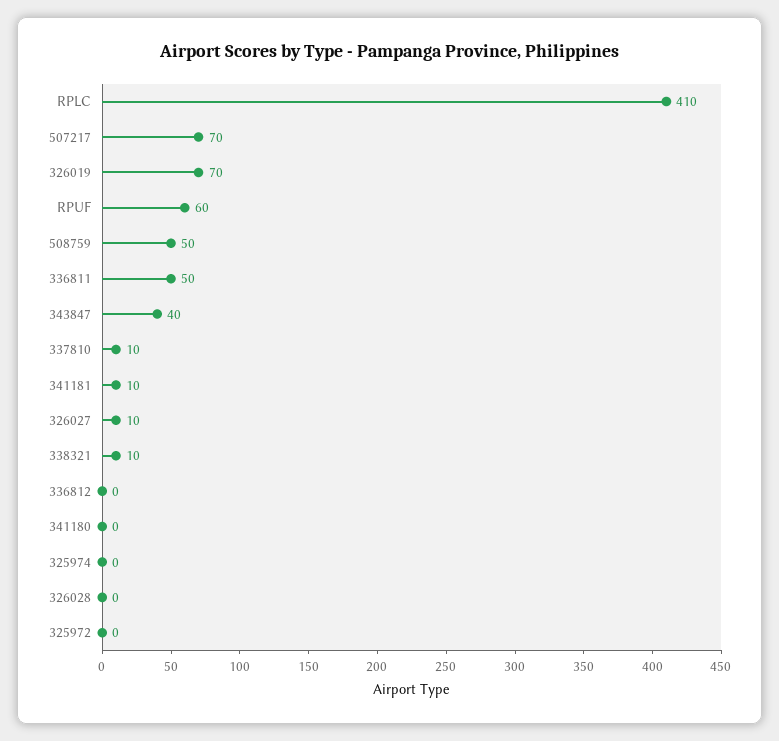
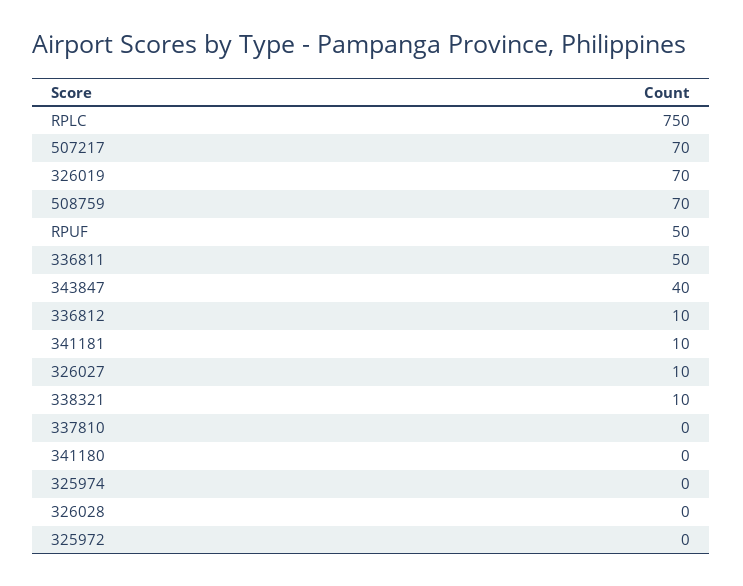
RPLC: 410 -> 750
RPUF: 60 -> 50
508759: 50 -> 70
337810: 10 -> 0
336812: 0 -> 10

